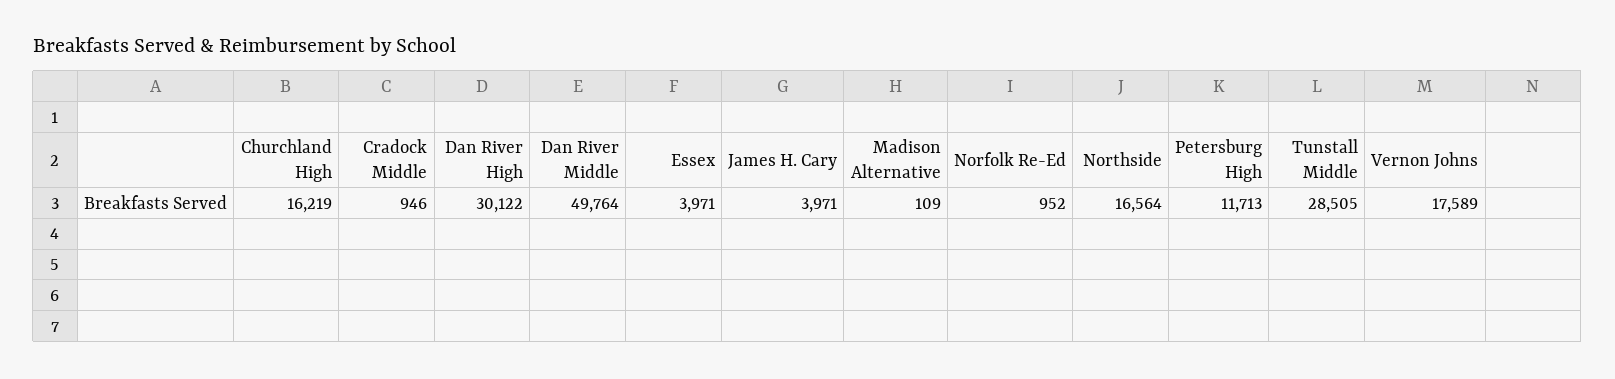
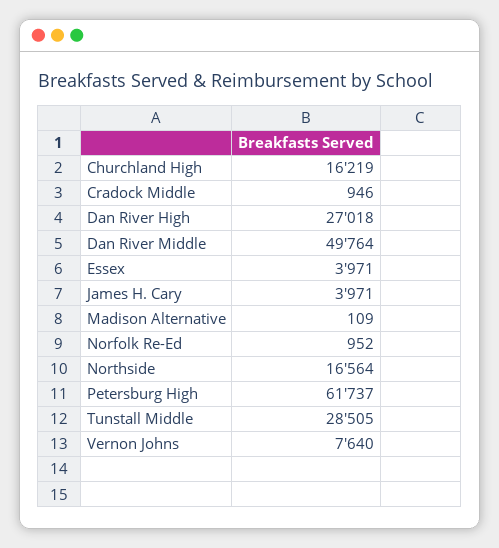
Dan River High: 30122 -> 27018
Petersburg High: 11713 -> 61737
Vernon Johns: 17589 -> 7640

